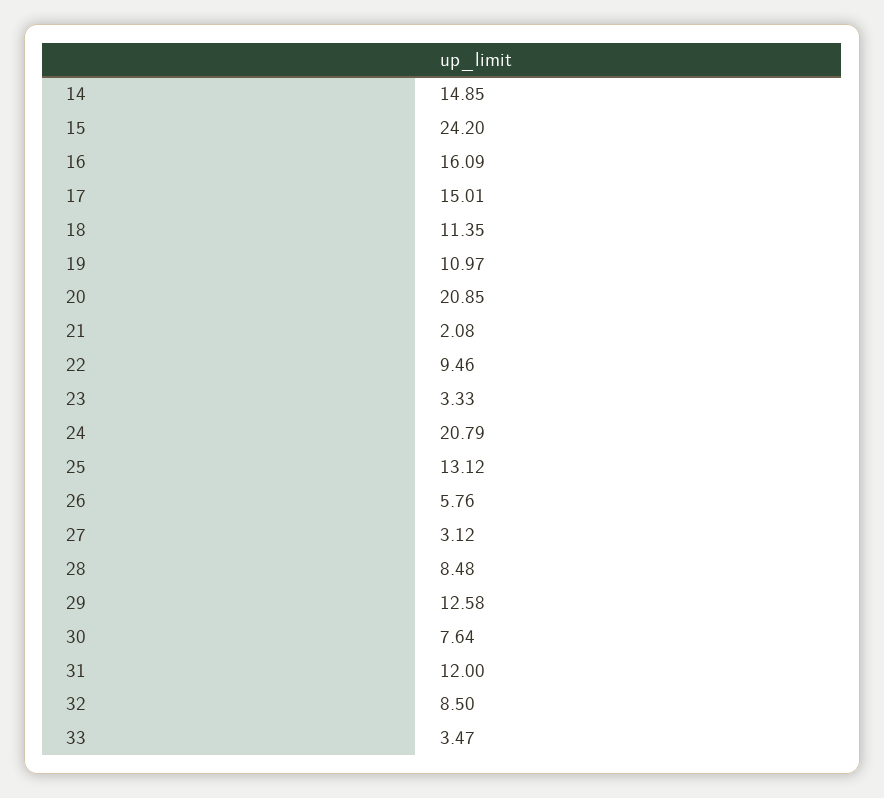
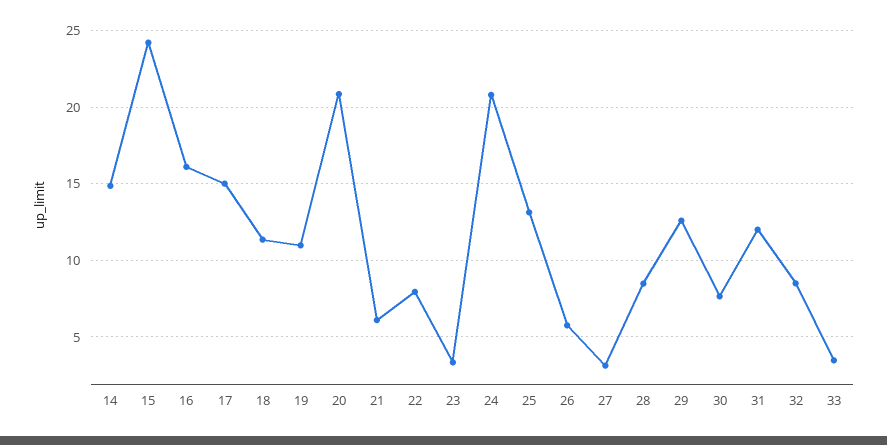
21: 2.08 -> 6
22: 9.46 -> 8

